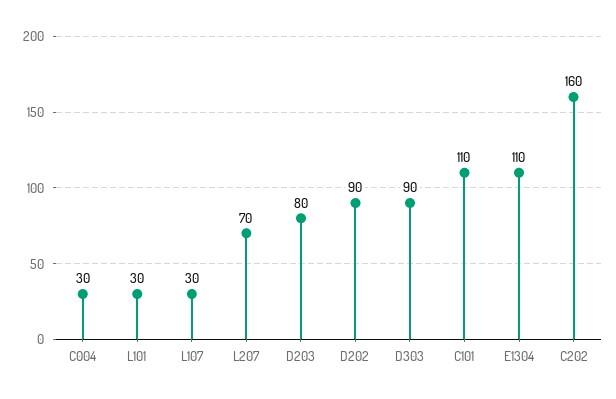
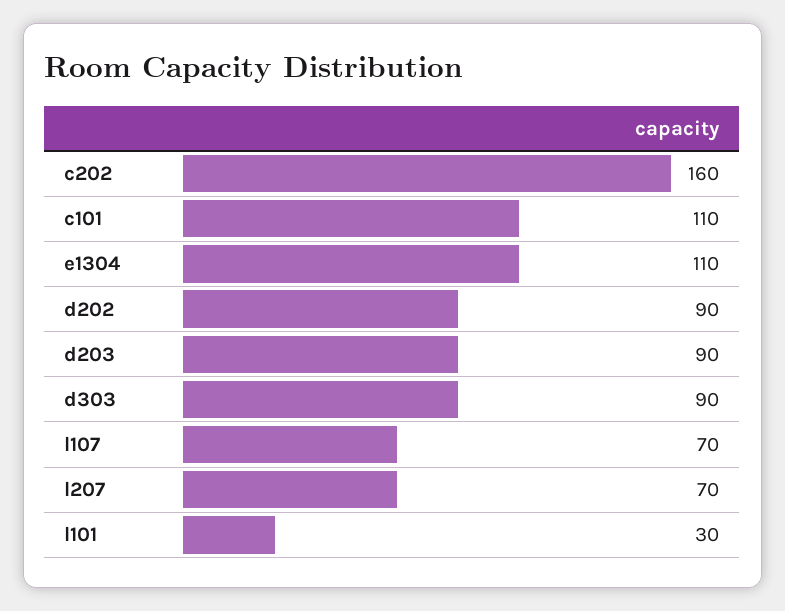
C004: 30 -> none
L107: 30 -> 70
D203: 80 -> 90

